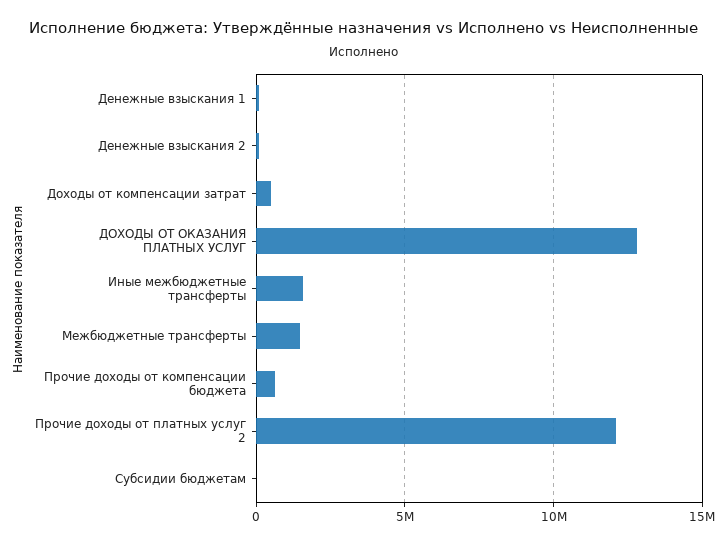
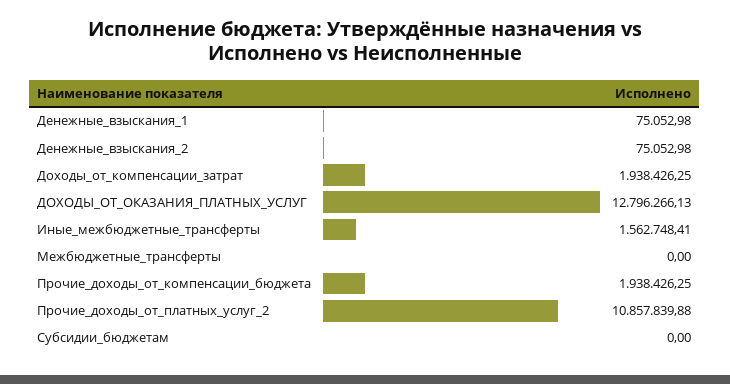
Доходы от компенсации затрат: 500000 -> 1938426.25
Межбюджетные трансферты: 1500000 -> 0
Прочие доходы от компенсации бюджета: 500000 -> 1938426.25
Прочие доходы от платных услуг 2: 12000000 -> 10857839.88

